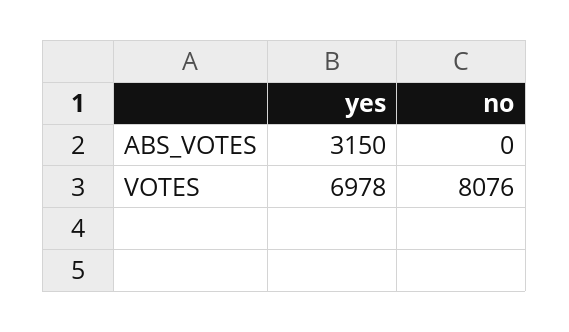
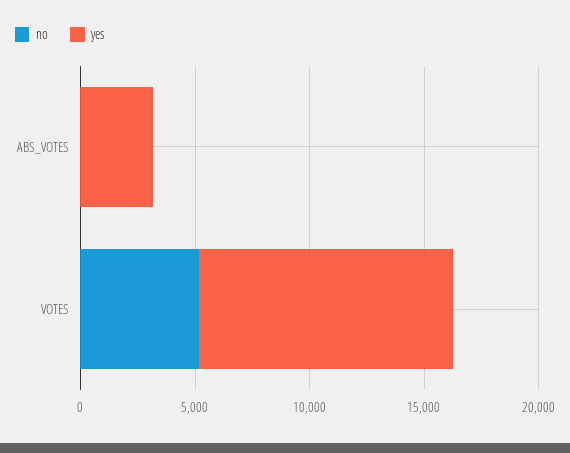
yes, VOTES: 6978 -> 11000
no, VOTES: 8076 -> 5000

